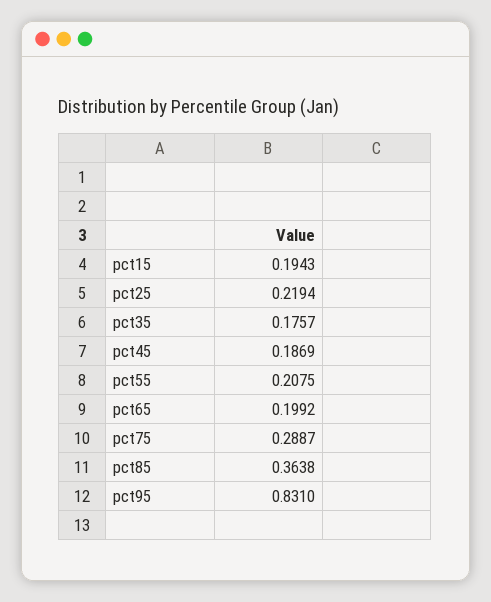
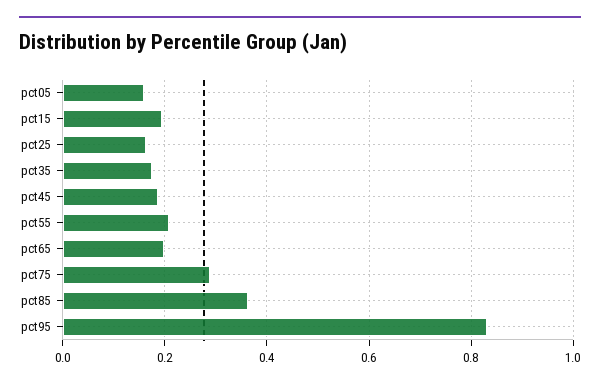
pct25: 0.2194 -> 0.16
pct05: none -> 0.16

